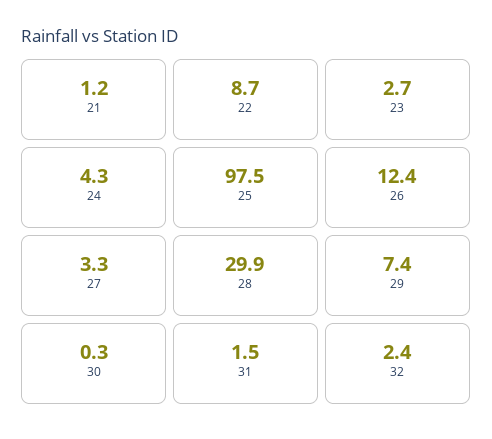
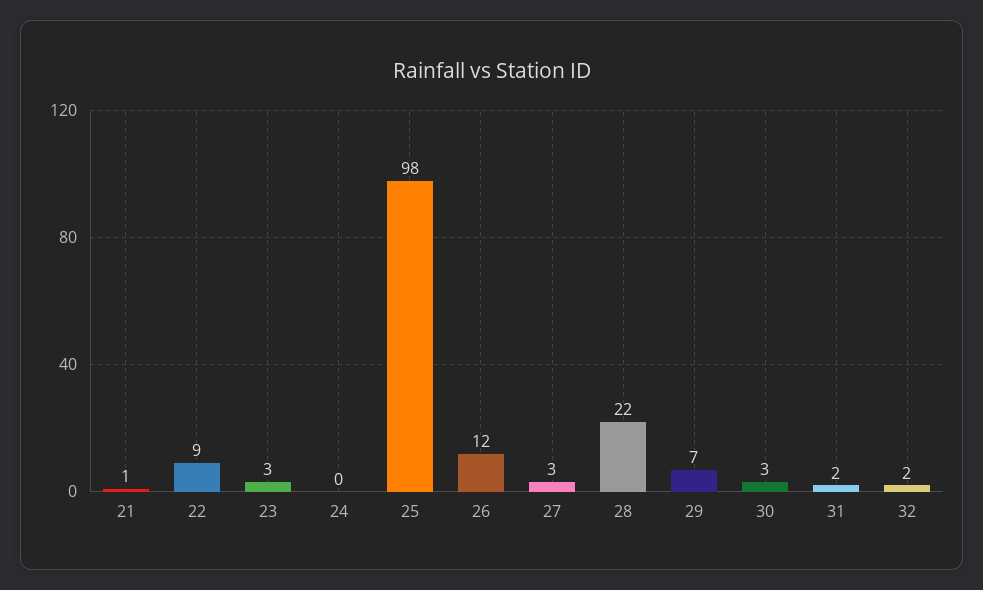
24: 4.3 -> 0
28: 29.9 -> 22
30: 0.3 -> 3

